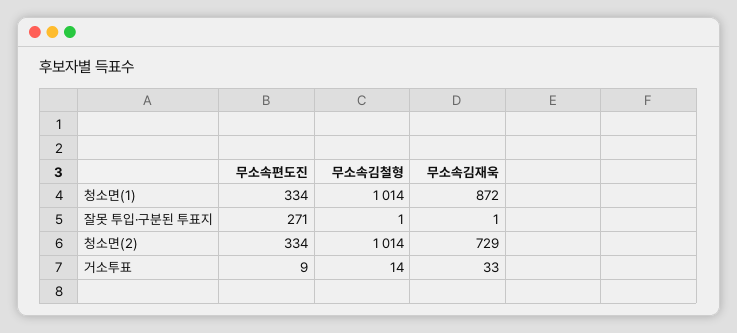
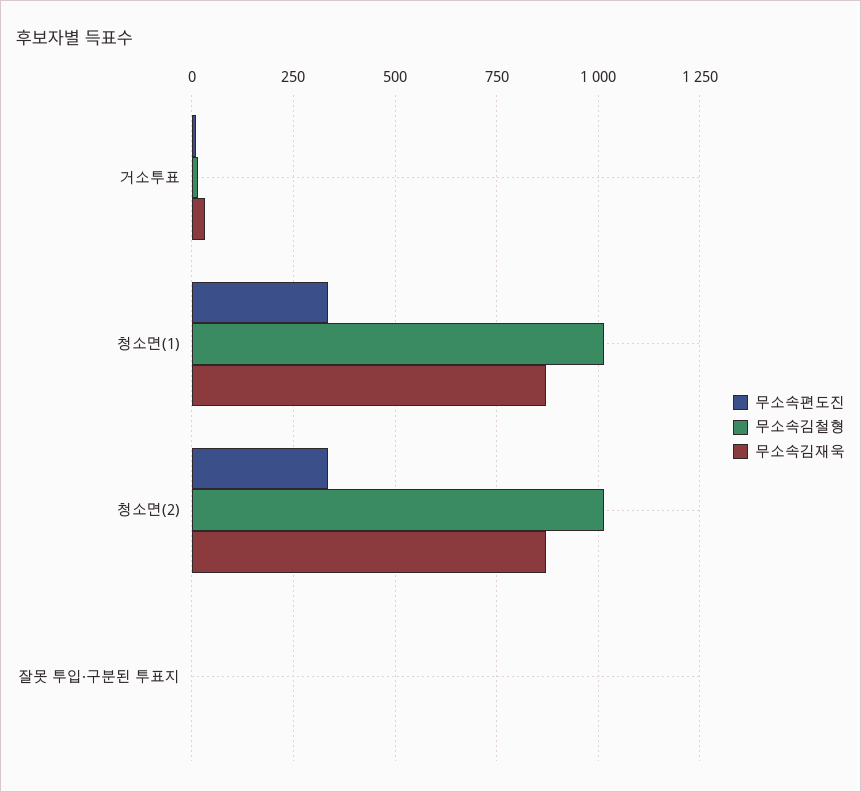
무소속편도진, 잘못 투입·구분된 투표지: 271 -> 0
무소속김재욱, 청소면(2): 729 -> 875

